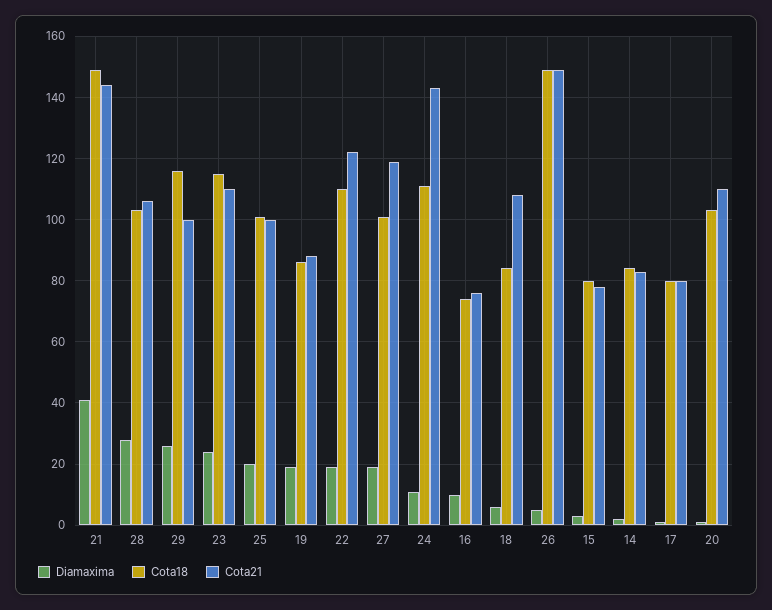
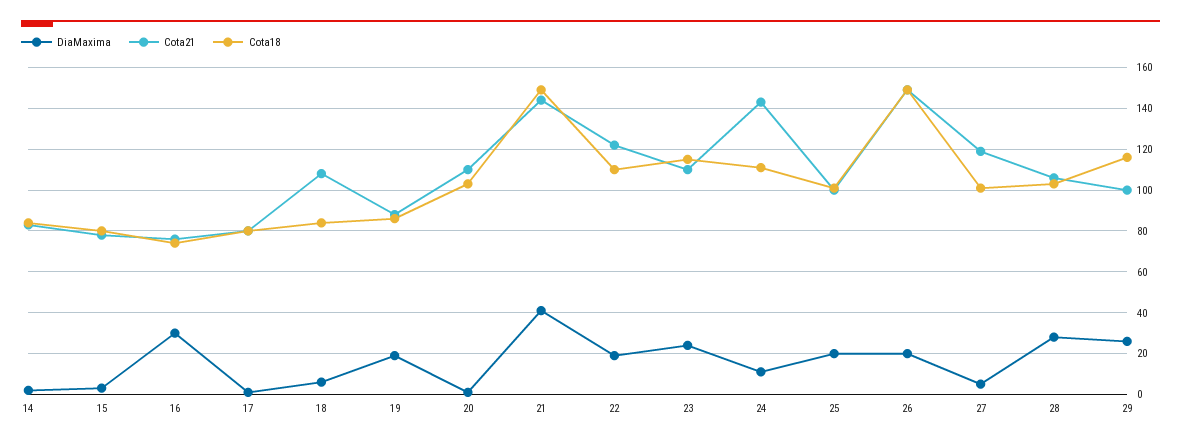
Diamaxima, 27: 20 -> 5
Diamaxima, 16: 10 -> 30
Diamaxima, 26: 5 -> 20

